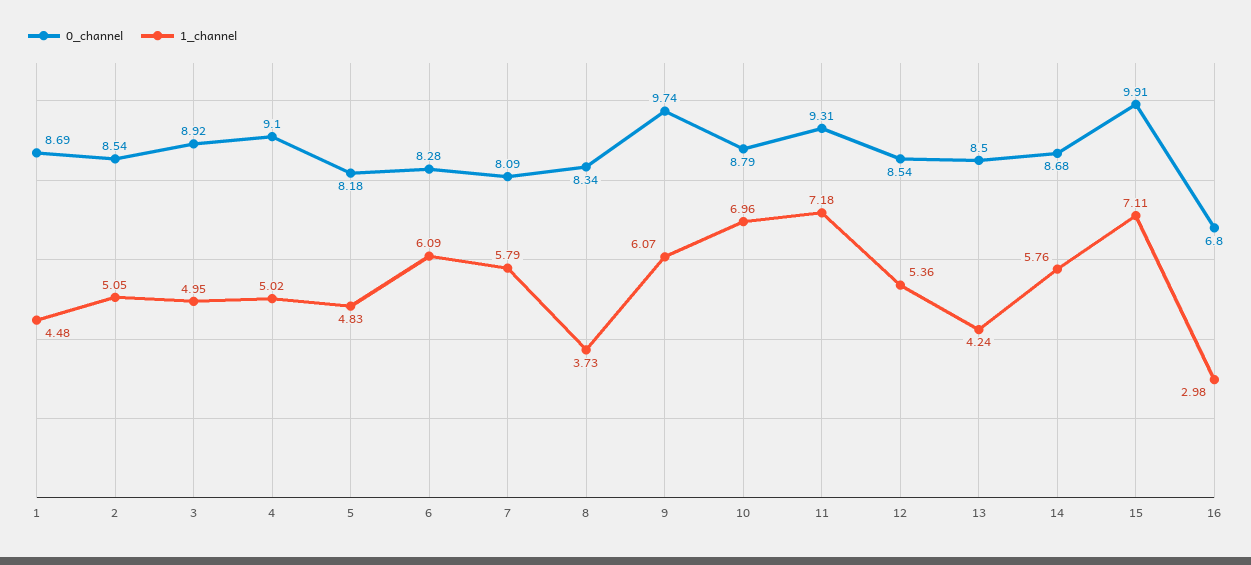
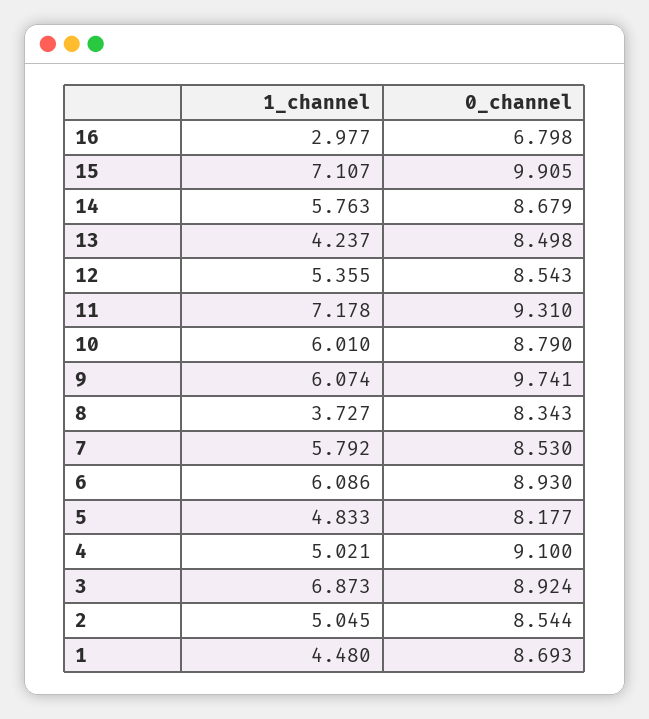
1_channel, 3: 4.95 -> 6.873
0_channel, 6: 8.28 -> 8.93
0_channel, 7: 8.09 -> 8.53
1_channel, 10: 6.96 -> 6.01

